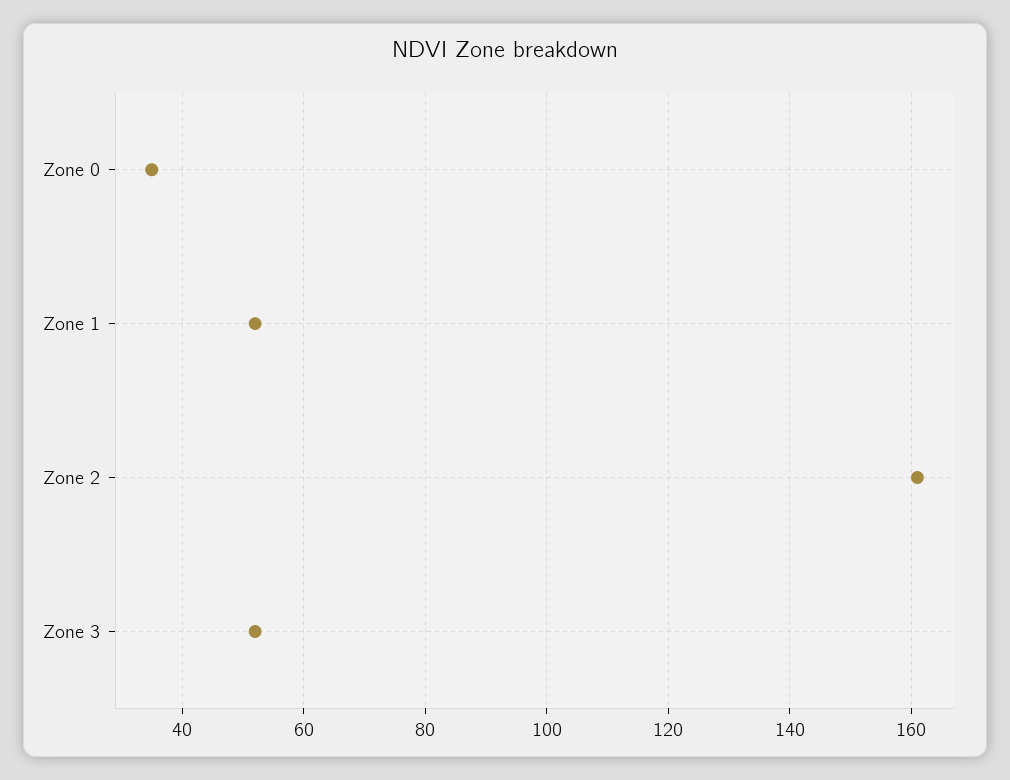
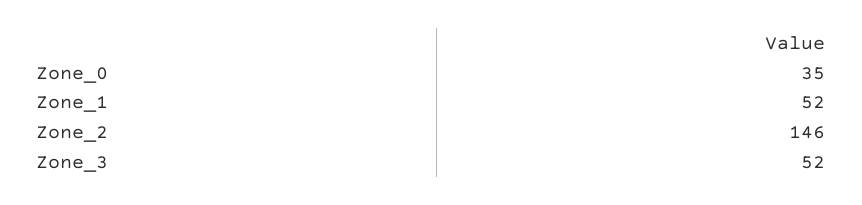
Zone 2: 160 -> 146

